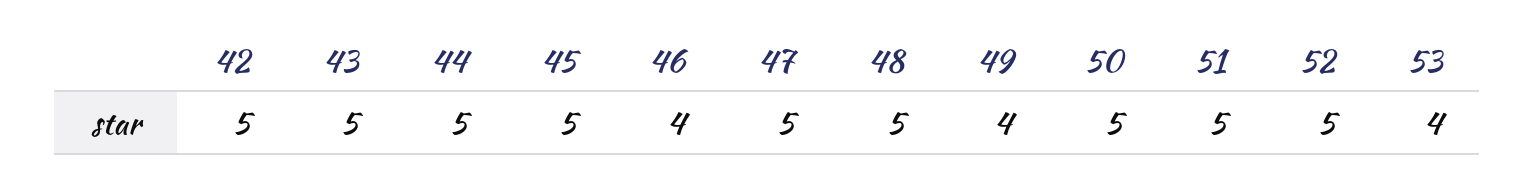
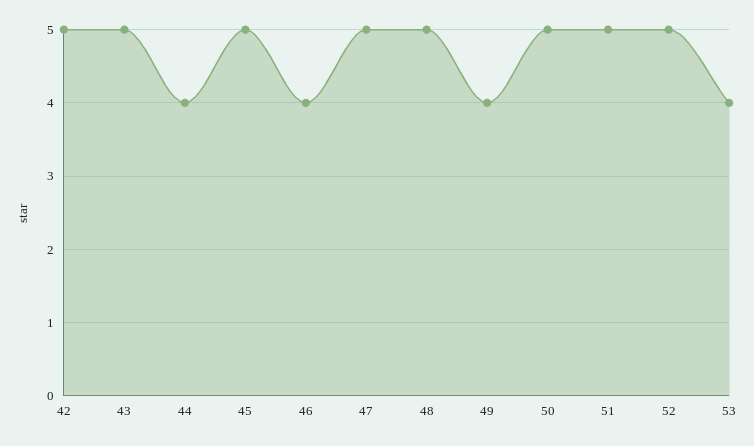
44: 5 -> 4

